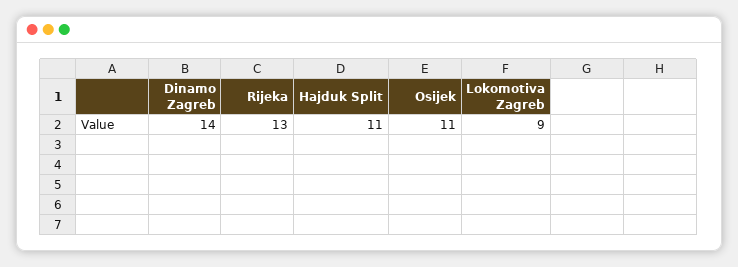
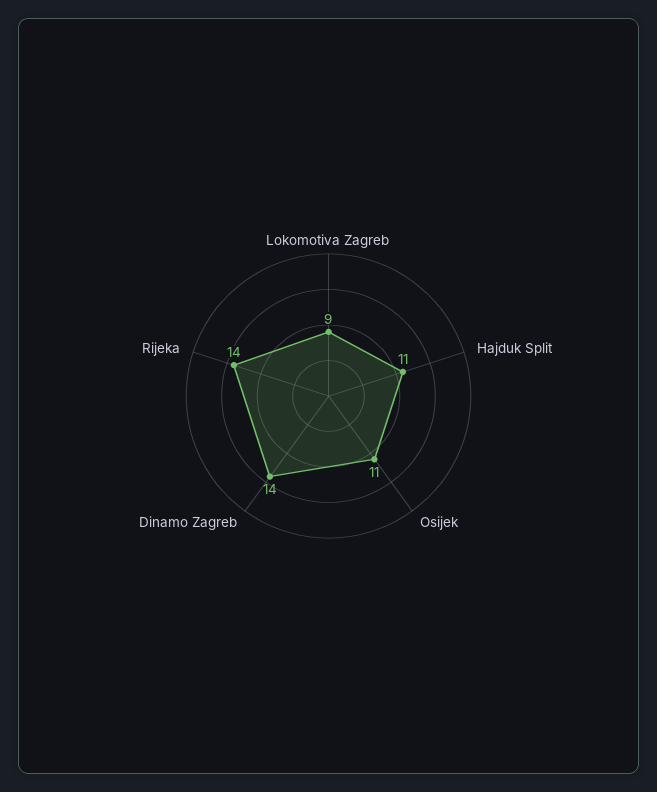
Rijeka: 13 -> 14

